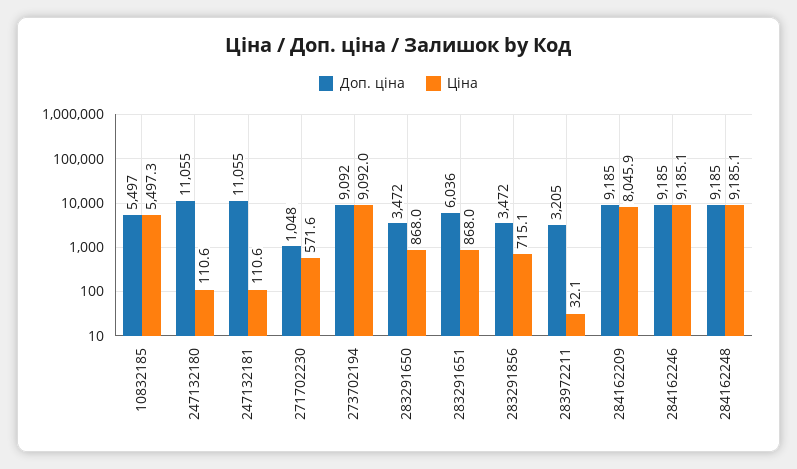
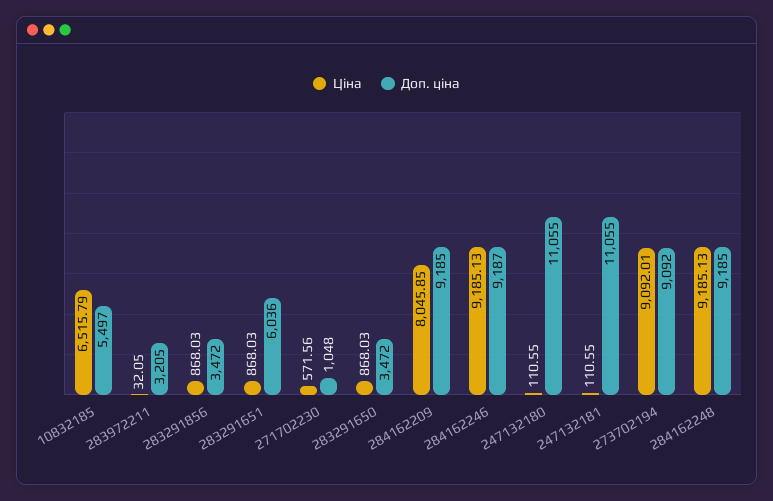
Ціна, 10832185: 5497.3 -> 6515.79
Ціна, 283291856: 715.1 -> 868.03
Доп. ціна, 284162246: 9185 -> 9187

